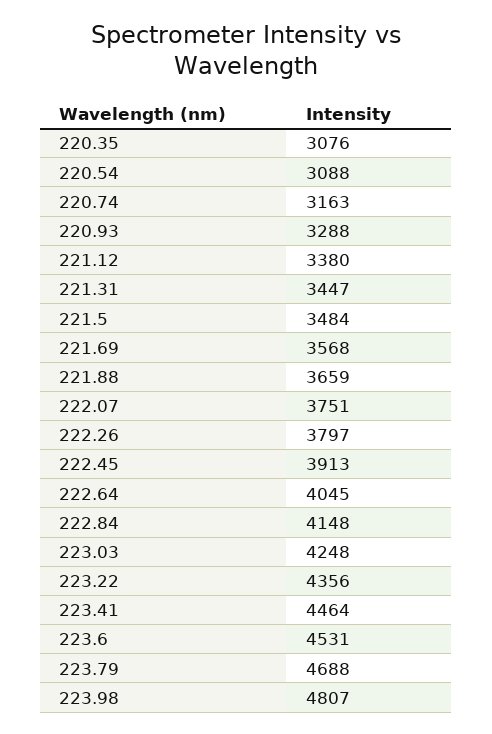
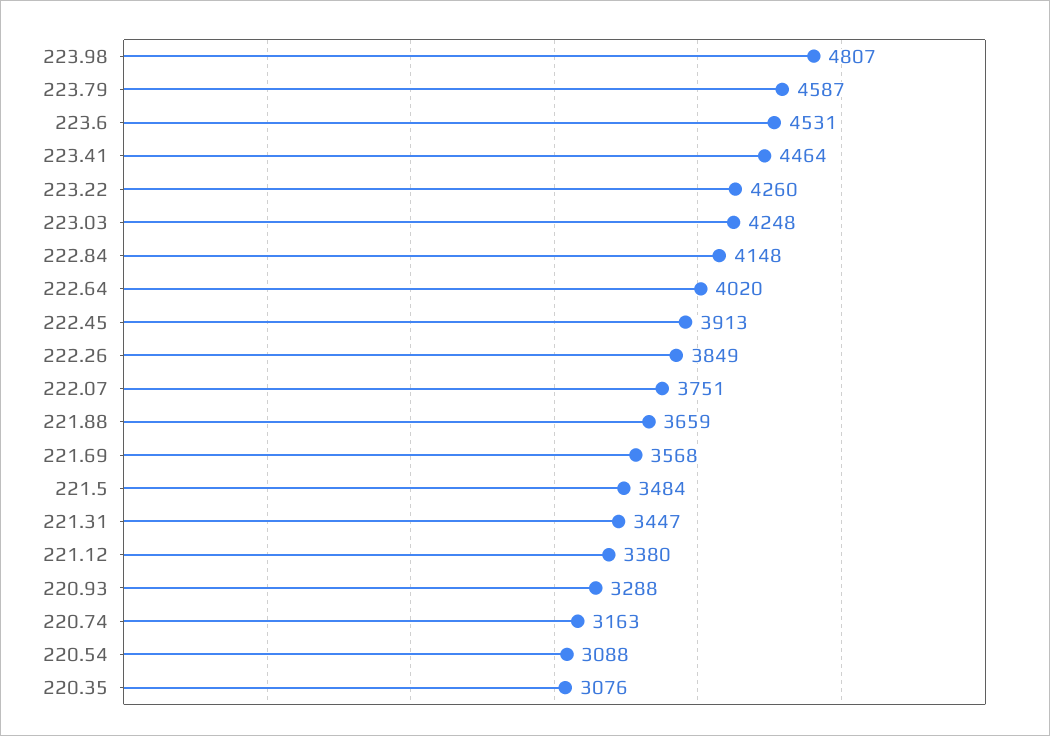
222.26: 3797 -> 3849
222.64: 4045 -> 4020
223.22: 4356 -> 4260
223.79: 4688 -> 4587

